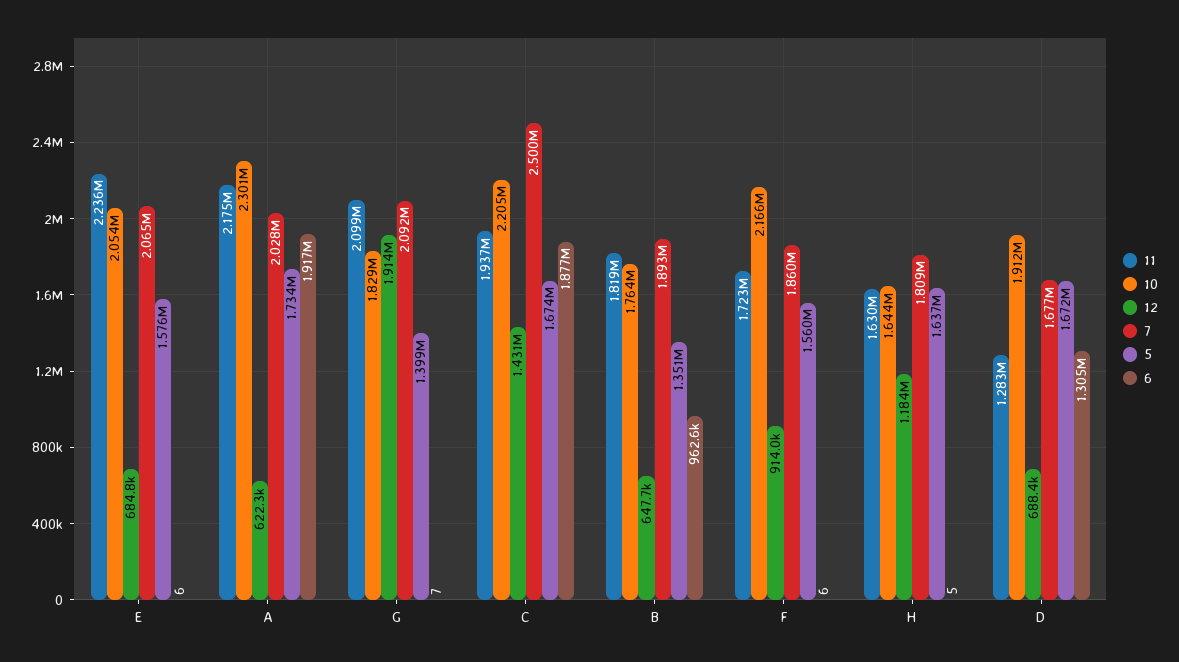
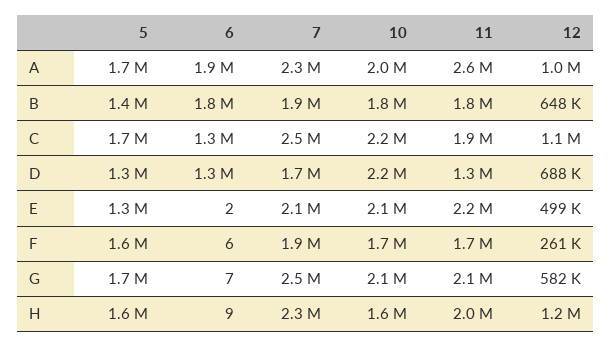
12, E: 684800 -> 499000
5, E: 1576000 -> 1300000
6, E: 6 -> 2
11, A: 2175000 -> 2600000
10, A: 2301000 -> 2000000
12, A: 622300 -> 1000000
7, A: 2028000 -> 2300000
10, G: 1829000 -> 2100000
12, G: 1914000 -> 582000
7, G: 2092000 -> 2500000
5, G: 1399000 -> 1700000
12, C: 1431000 -> 1100000
6, C: 1877000 -> 1300000
6, B: 962600 -> 1800000
10, F: 2166000 -> 1700000
12, F: 914000 -> 261000
11, H: 1630000 -> 2000000
7, H: 1809000 -> 2300000
6, H: 5 -> 9
10, D: 1912000 -> 2200000
5, D: 1672000 -> 1300000

